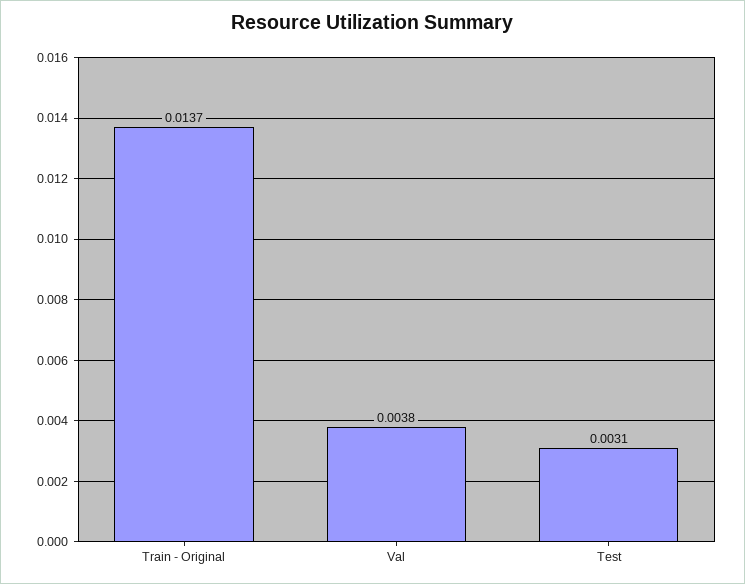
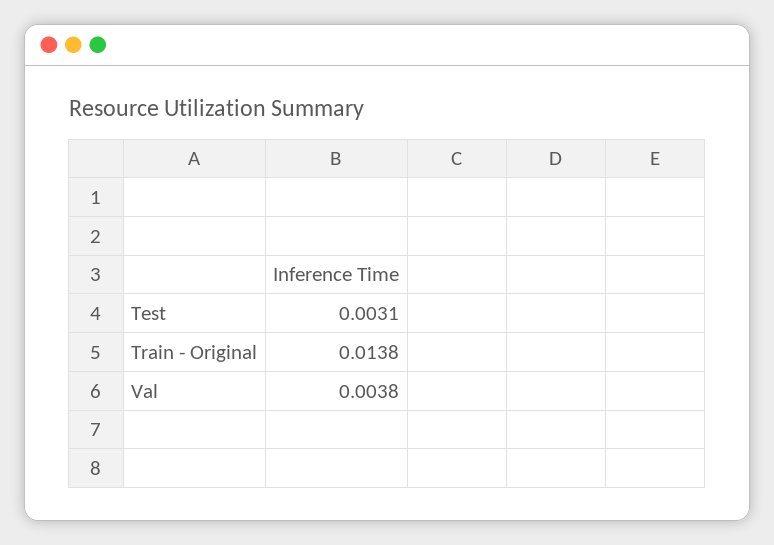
Train - Original: 0.0137 -> 0.0138

